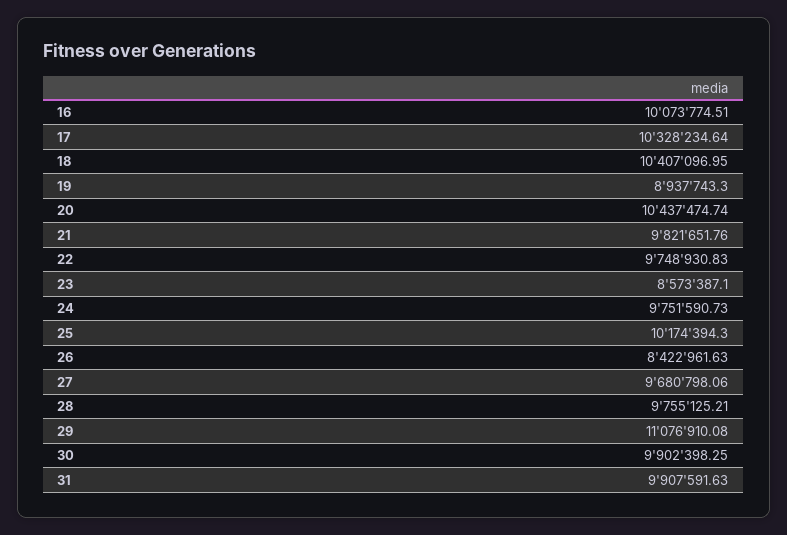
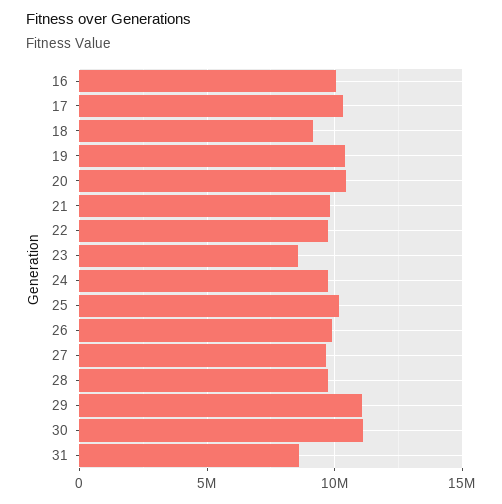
18: 10407096.95 -> 9000000
19: 8937743.3 -> 10500000
26: 8422961.63 -> 10000000
30: 9902398.25 -> 11000000
31: 9907591.63 -> 8500000

